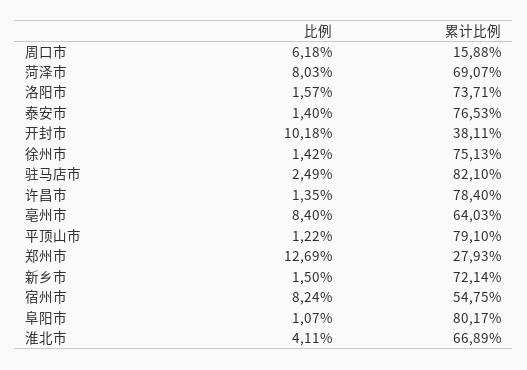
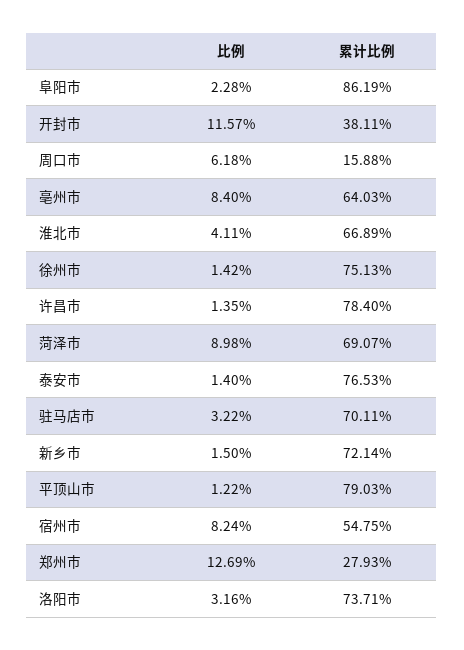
比例, 菏泽市: 8.03 -> 8.98
比例, 洛阳市: 1.57 -> 3.16
比例, 开封市: 10.18 -> 11.57
比例, 驻马店市: 2.49 -> 3.22
累计比例, 驻马店市: 82.1 -> 70.11
累计比例, 平顶山市: 79.1 -> 79.03
比例, 阜阳市: 1.07 -> 2.28
累计比例, 阜阳市: 80.17 -> 86.19

